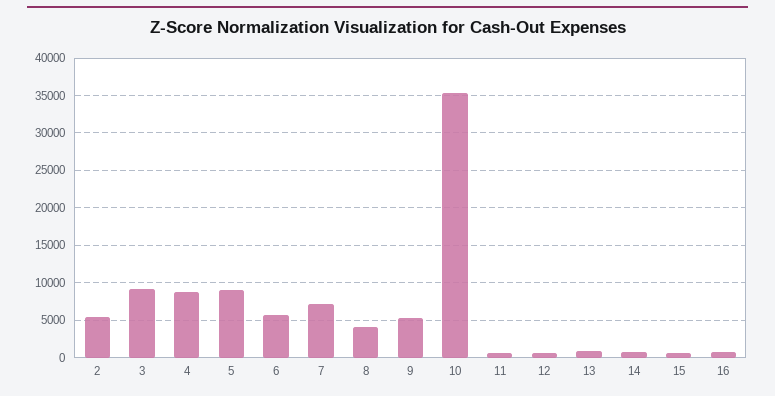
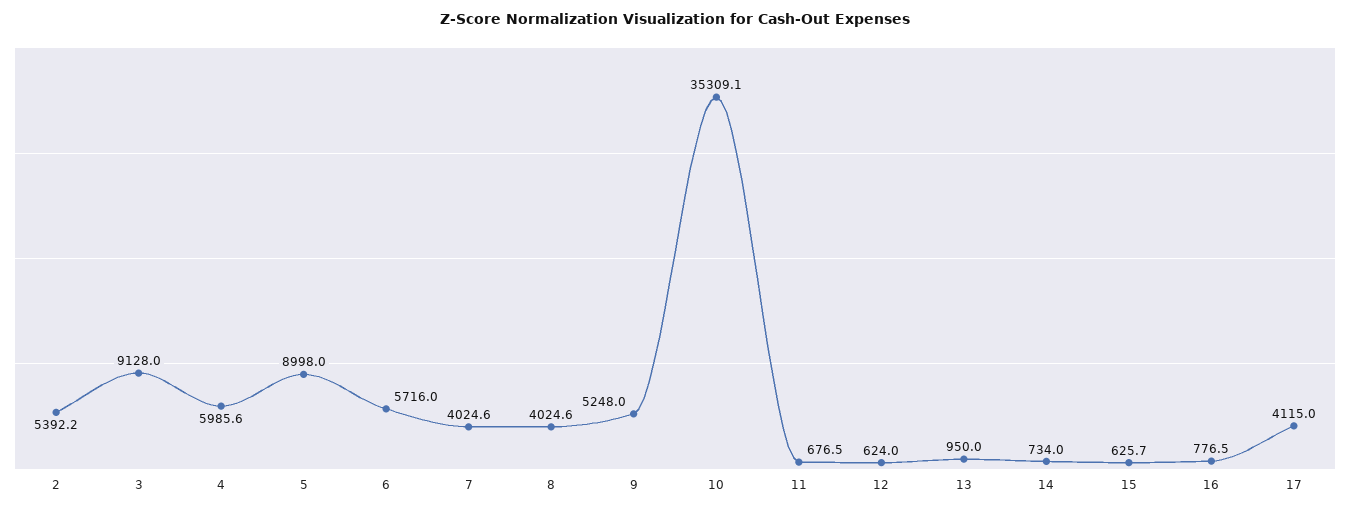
4: 9000 -> 5985.6
7: 7000 -> 4024.6
17: none -> 4115

